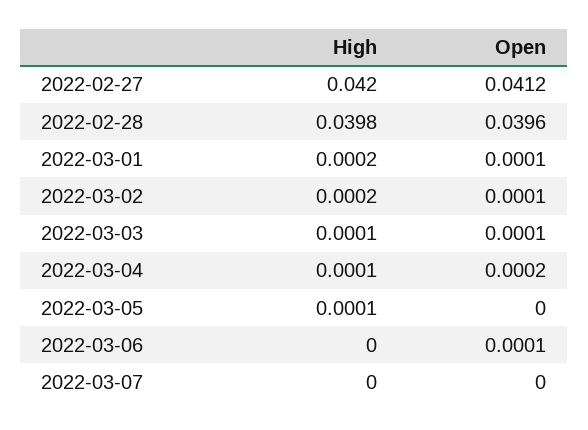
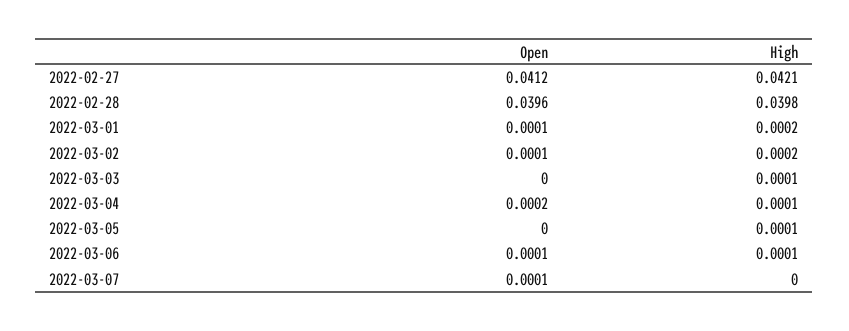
High, 2022-02-27: 0.042 -> 0.0421
Open, 2022-03-03: 0.0001 -> 0
High, 2022-03-06: 0 -> 0.0001
Open, 2022-03-07: 0 -> 0.0001

